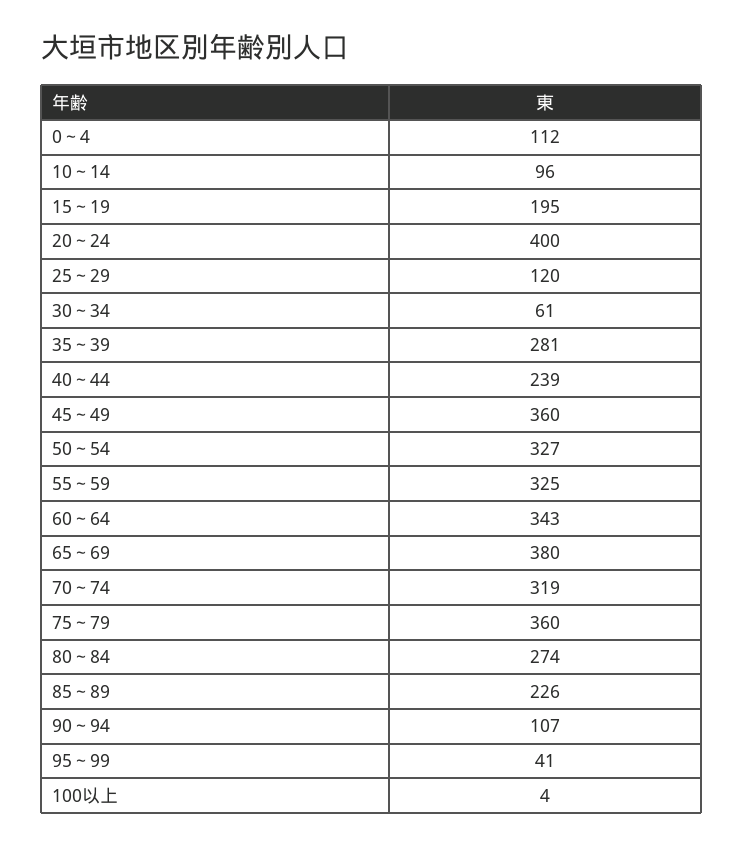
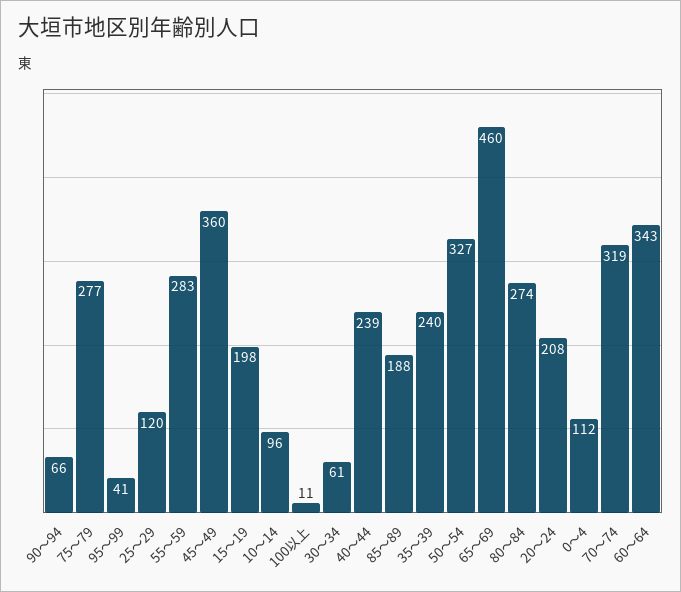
15～19: 195 -> 198
20～24: 400 -> 208
35～39: 281 -> 240
55～59: 325 -> 283
65～69: 380 -> 460
75～79: 360 -> 277
85～89: 226 -> 188
90～94: 107 -> 66
100以上: 4 -> 11

